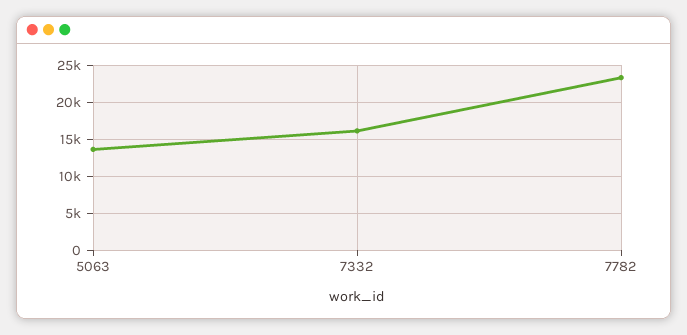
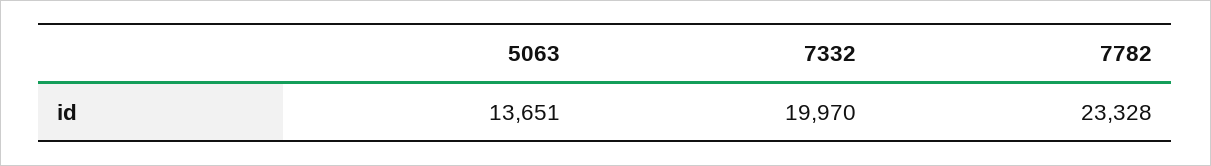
7332: 16000 -> 19970

